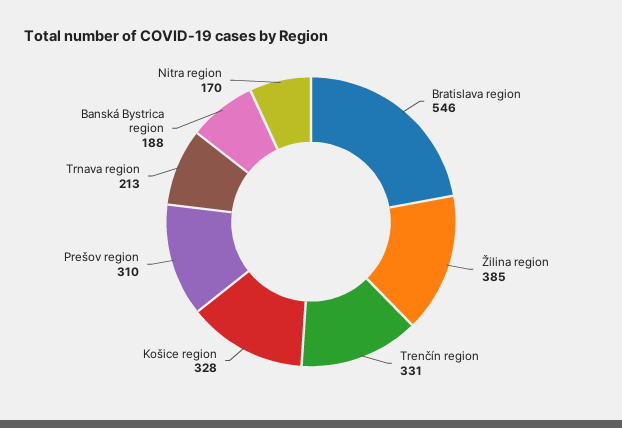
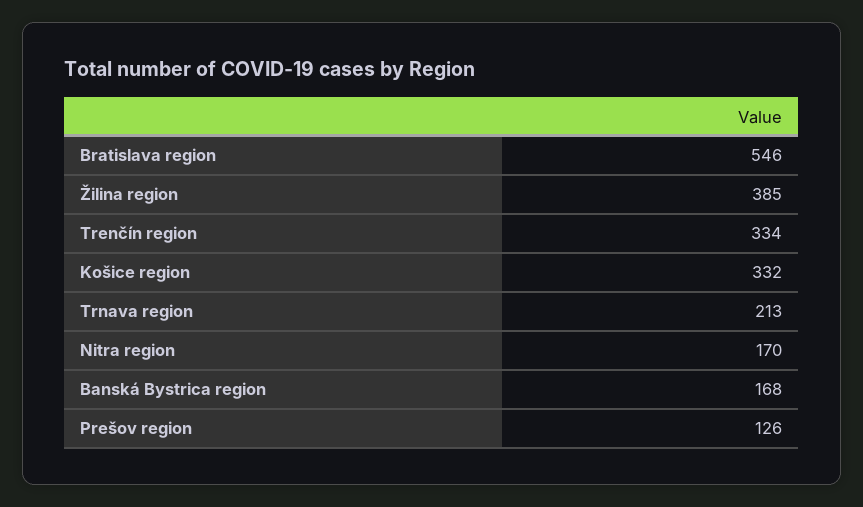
Trenčín region: 331 -> 334
Košice region: 328 -> 332
Prešov region: 310 -> 126
Banská Bystrica region: 188 -> 168

